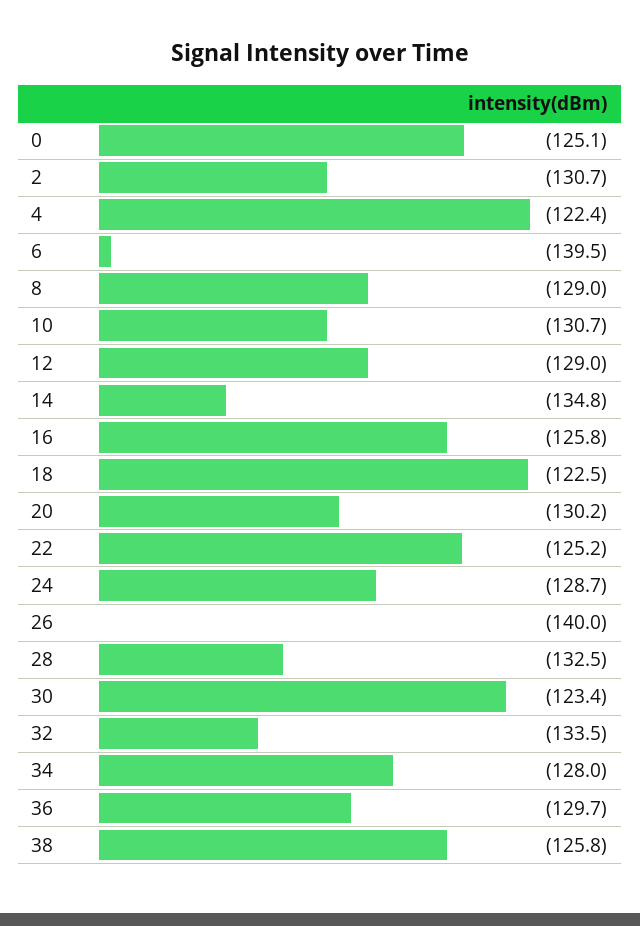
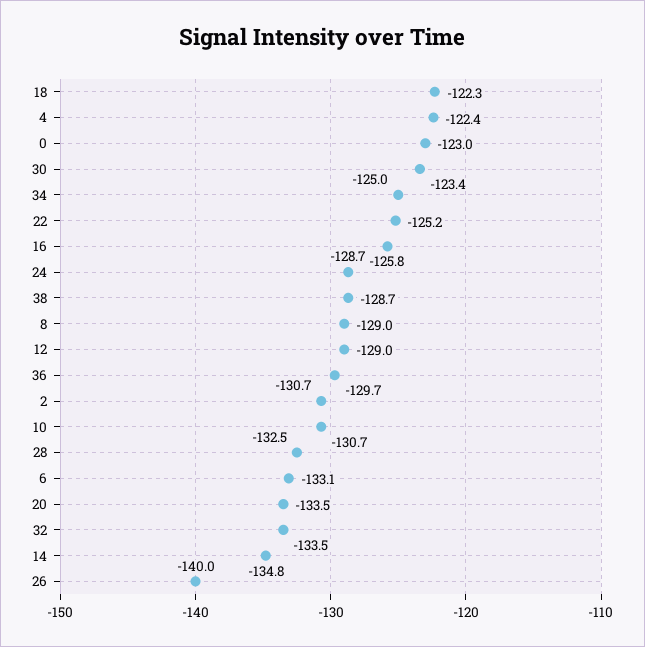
0: -125.1 -> -123
6: -139.5 -> -133.1
18: -122.5 -> -122.3
20: -130.2 -> -133.5
34: -128 -> -125
38: -125.8 -> -128.7

